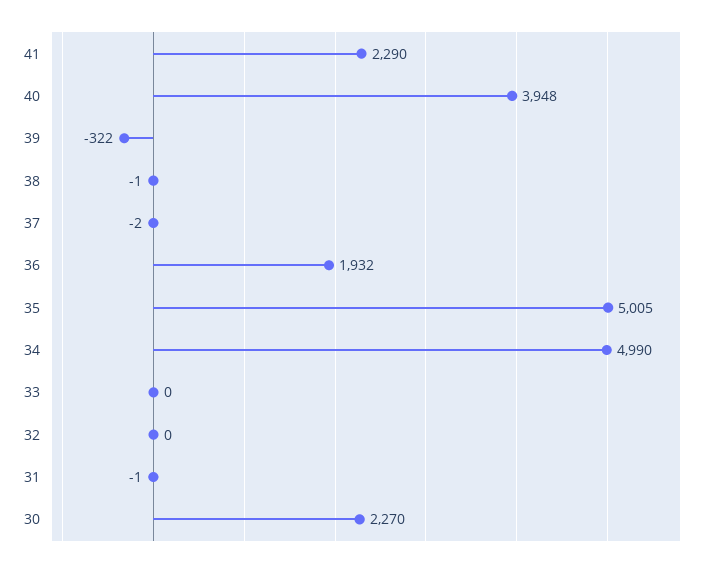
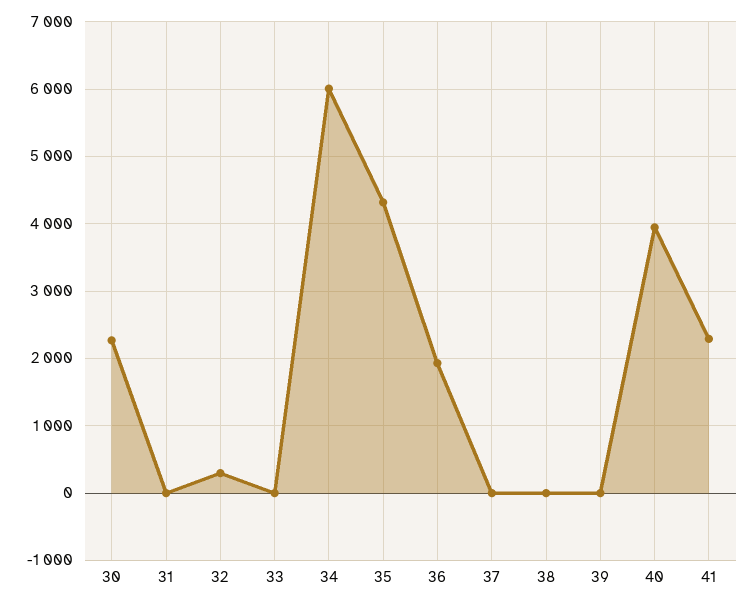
39: -322 -> 0
35: 5005 -> 4300
34: 4990 -> 6000
32: 0 -> 300

